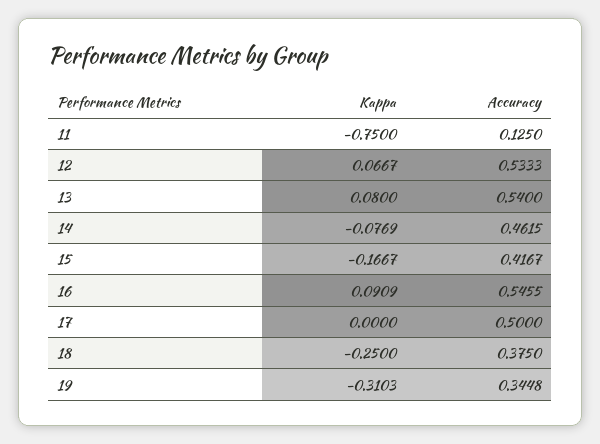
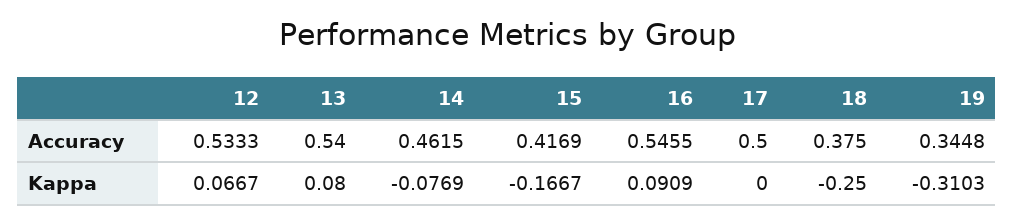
Kappa, 11: -0.75 -> none
Accuracy, 11: 0.125 -> none
Accuracy, 15: 0.4167 -> 0.4169

